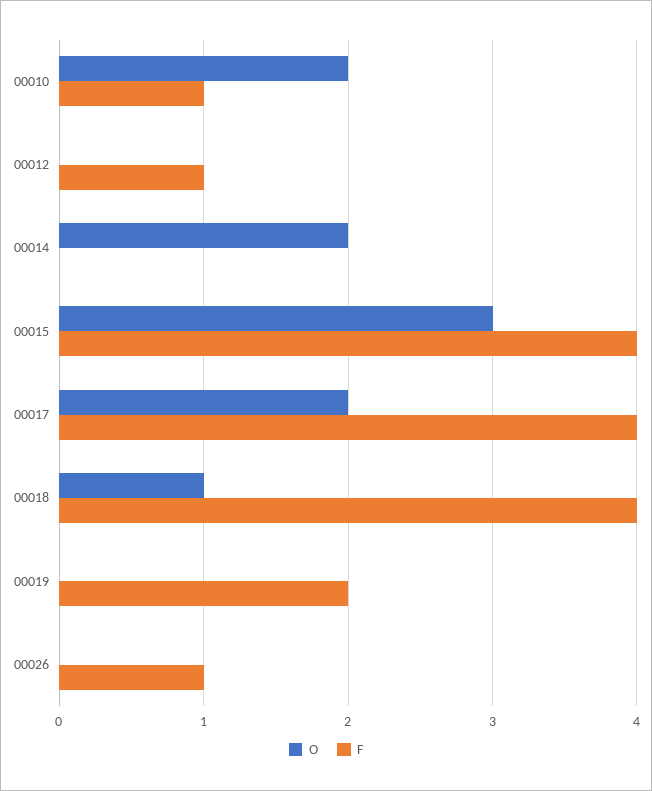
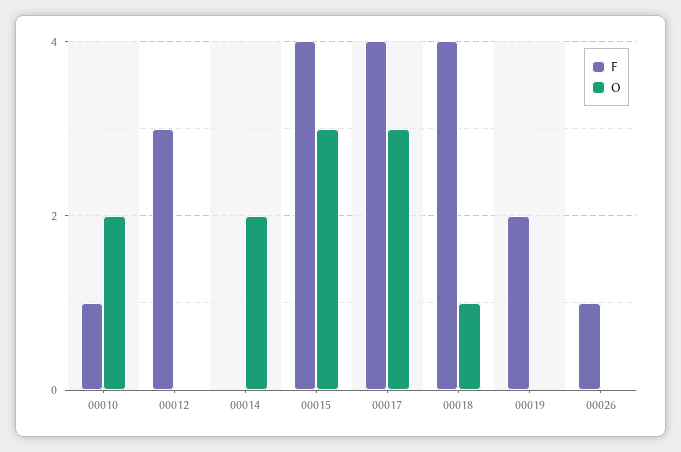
F, 00012: 1 -> 3
O, 00017: 2 -> 3

